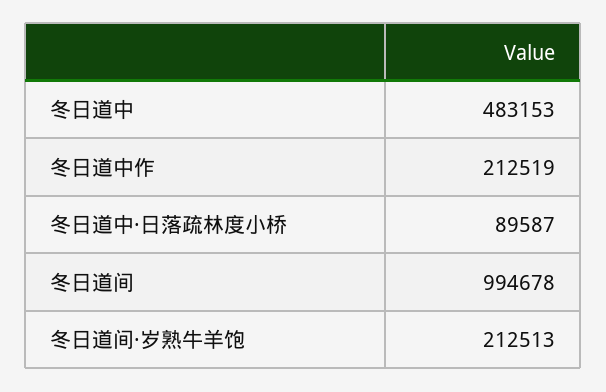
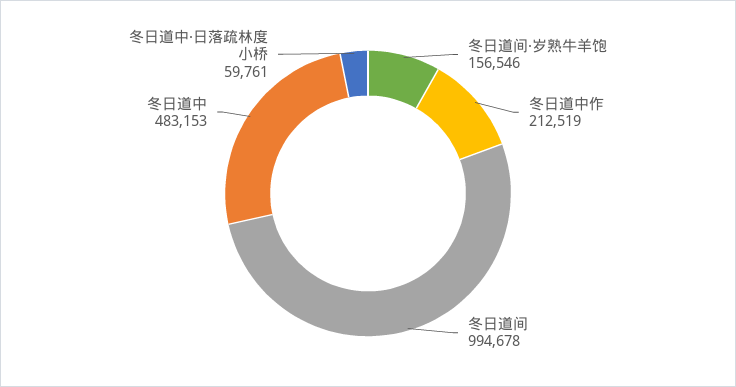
冬日道中·日落疏林度小桥: 89587 -> 59761
冬日道间·岁熟牛羊饱: 212513 -> 156546

